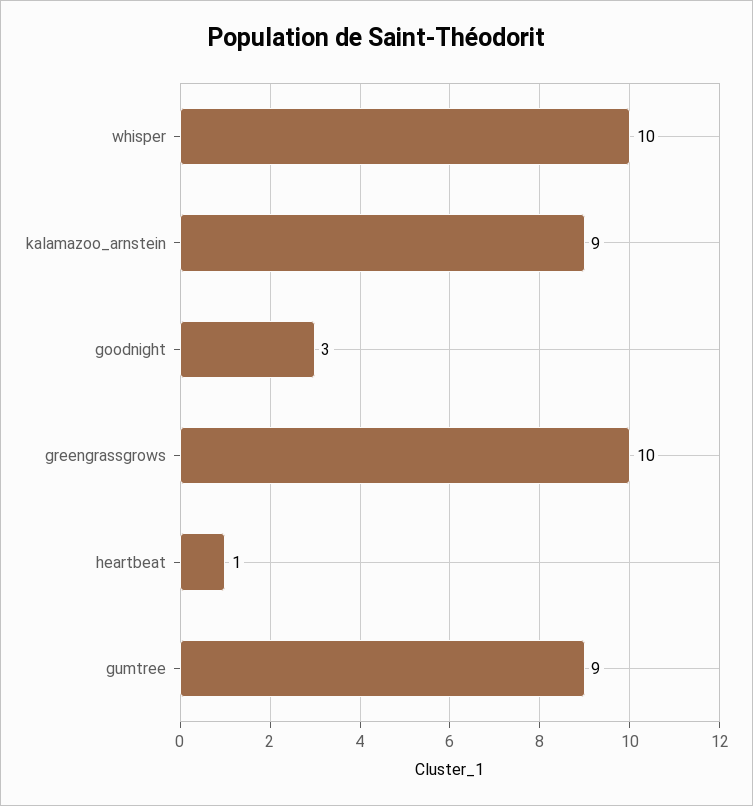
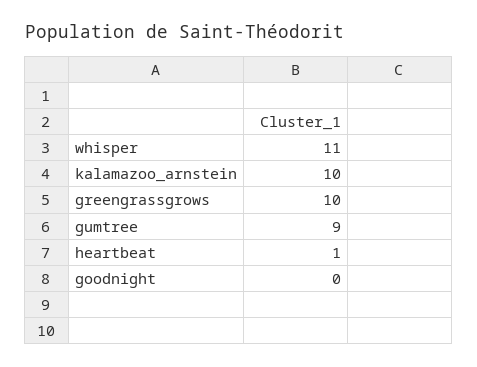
whisper: 10 -> 11
kalamazoo_arnstein: 9 -> 10
goodnight: 3 -> 0

